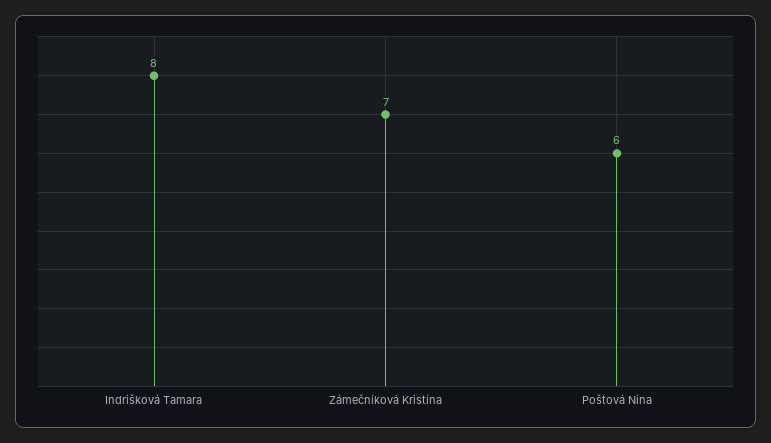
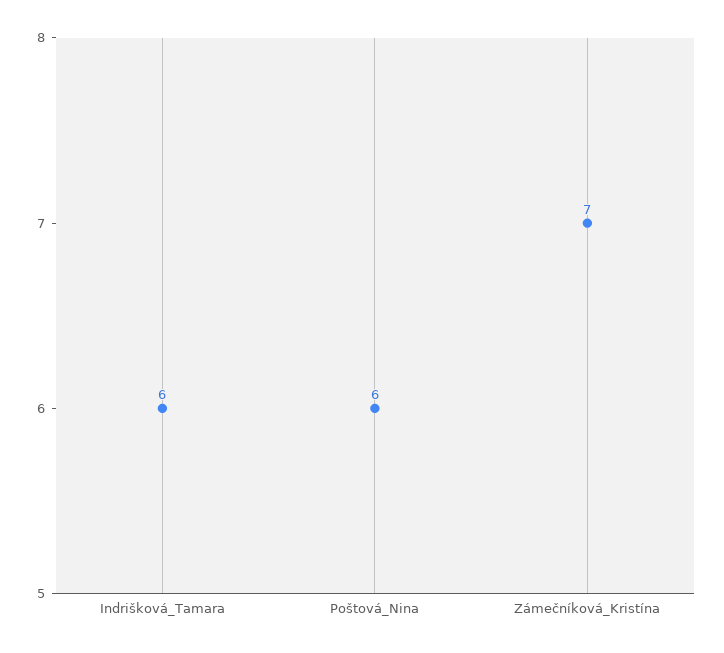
Indrišková Tamara: 8 -> 6

